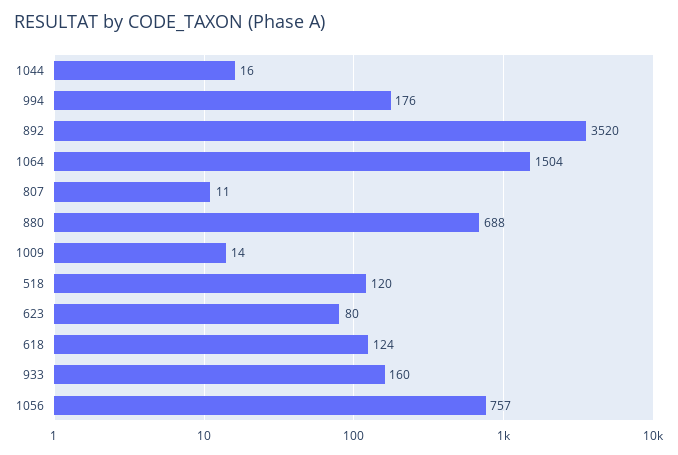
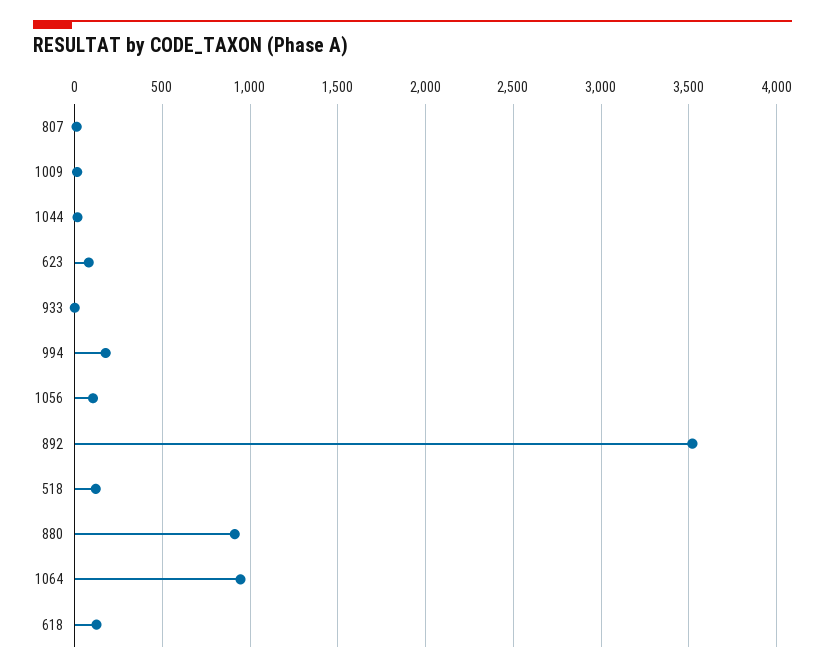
1064: 1504 -> 950
880: 688 -> 900
933: 160 -> 0
1056: 757 -> 100

